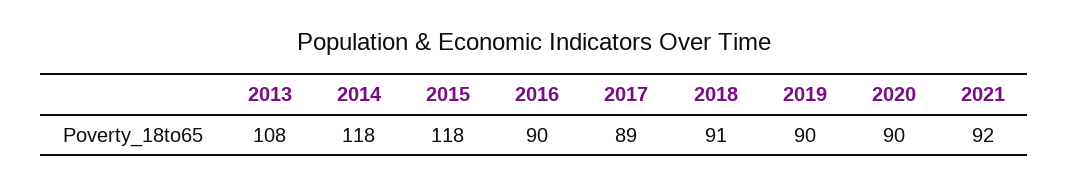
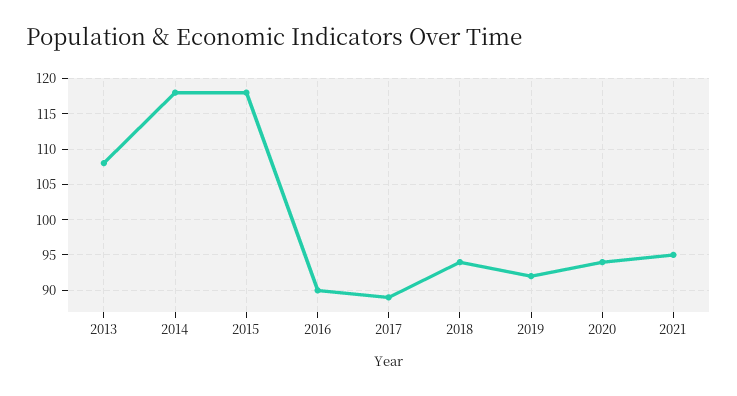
2018: 91 -> 94
2019: 90 -> 92
2020: 90 -> 94
2021: 92 -> 95

